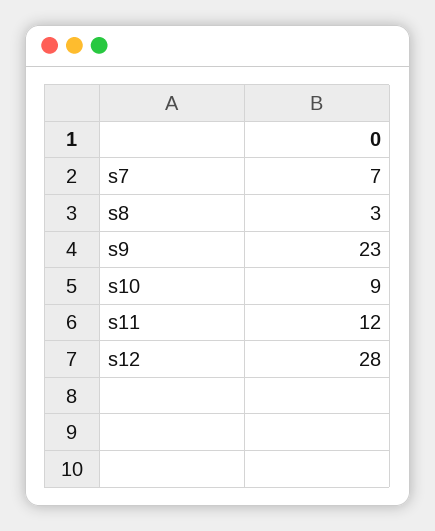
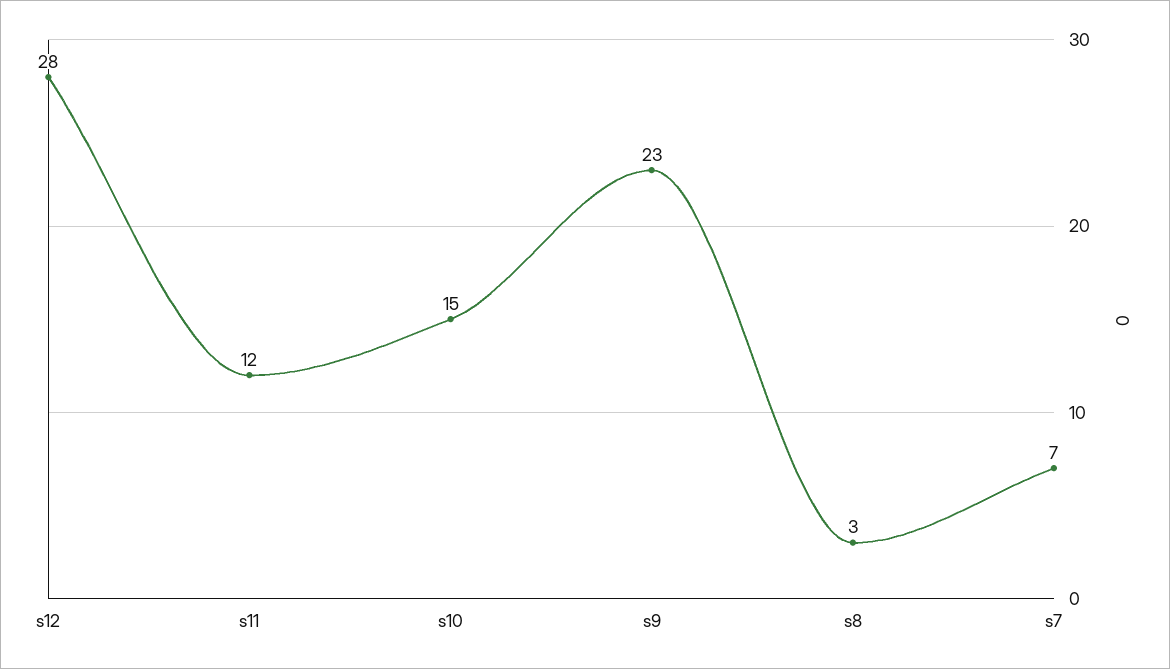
s10: 9 -> 15

